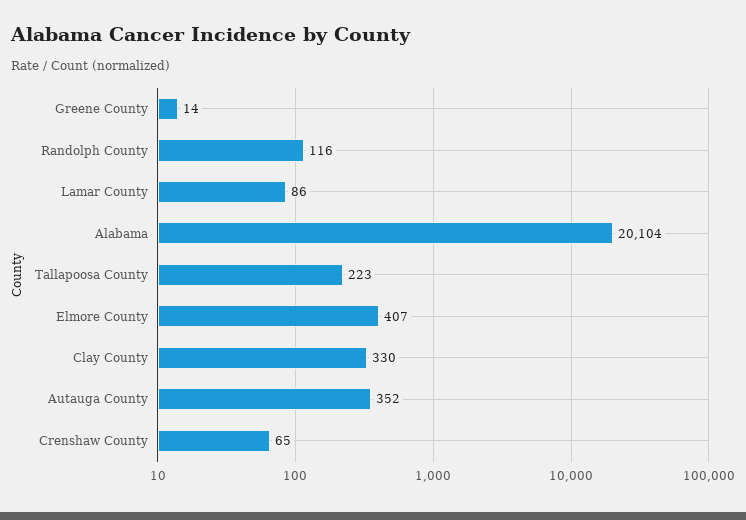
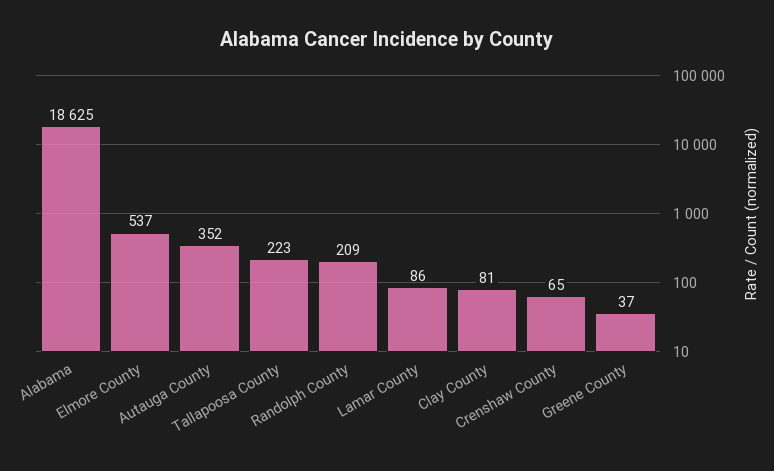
Greene County: 14 -> 37
Randolph County: 116 -> 209
Alabama: 20104 -> 18625
Elmore County: 407 -> 537
Clay County: 330 -> 81

